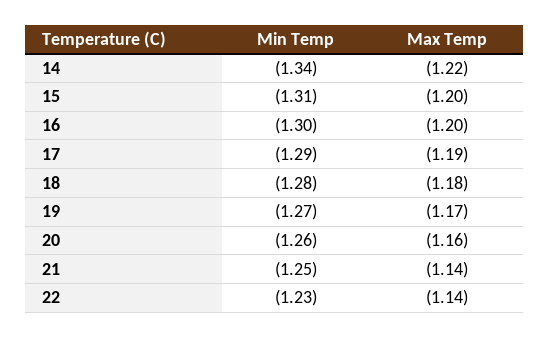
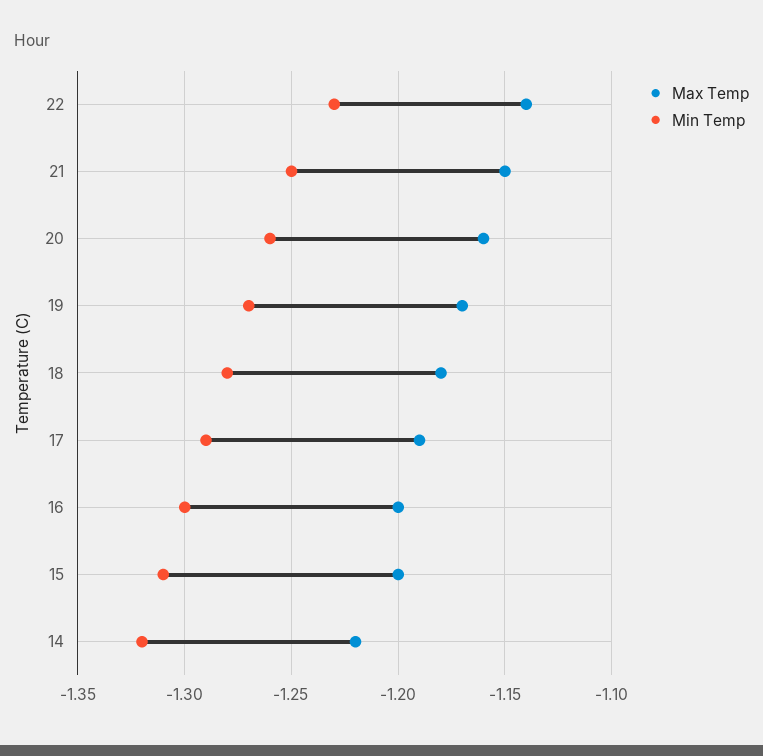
Min Temp, 14: -1.34 -> -1.32
Max Temp, 21: -1.14 -> -1.15

